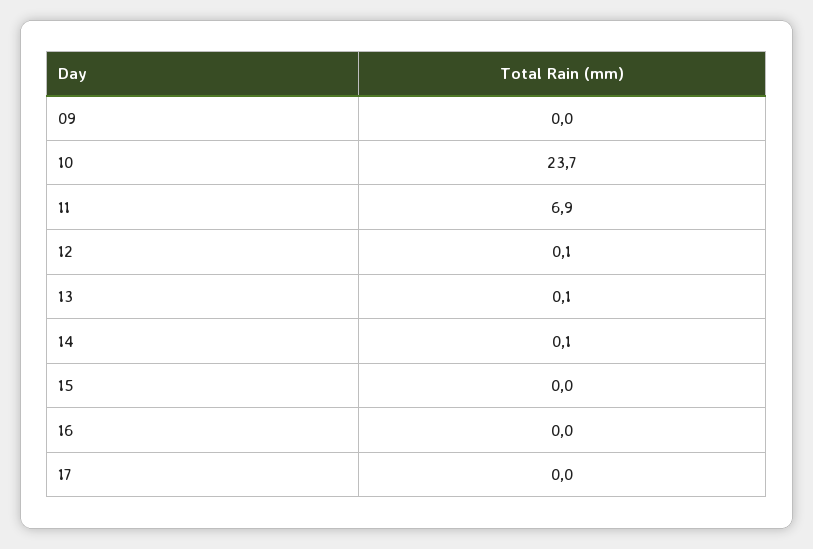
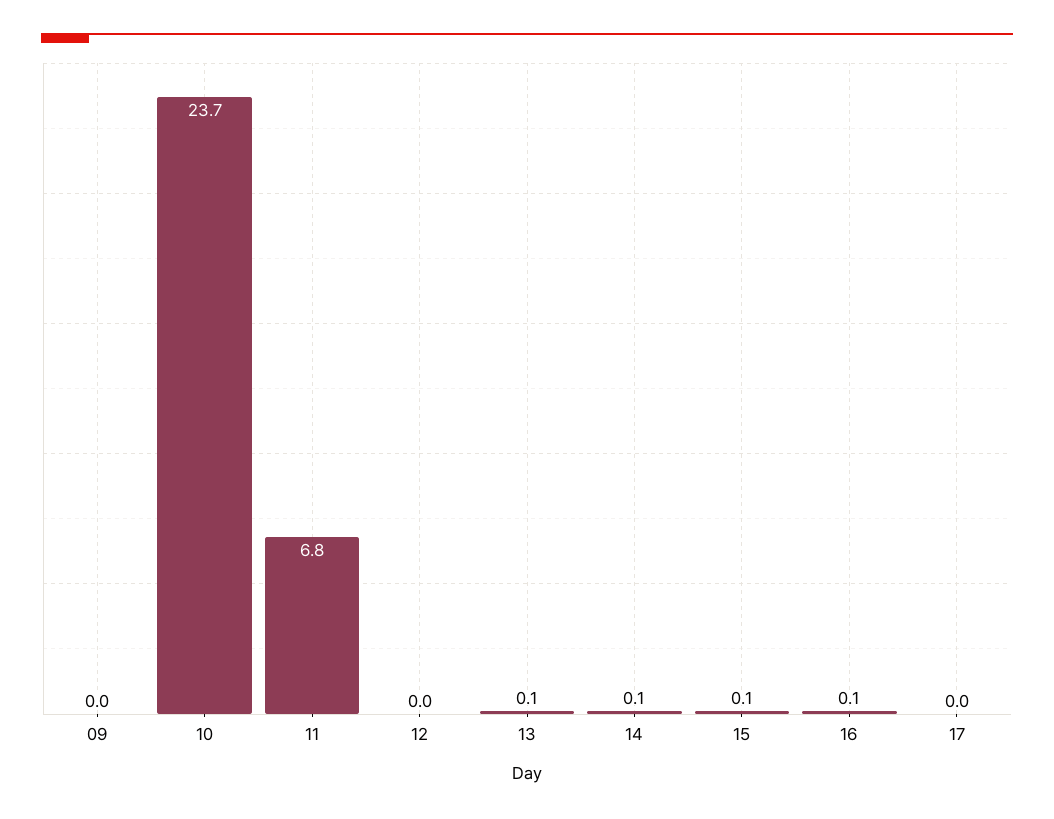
11: 6.9 -> 6.8
12: 0.1 -> 0
15: 0 -> 0.1
16: 0 -> 0.1

